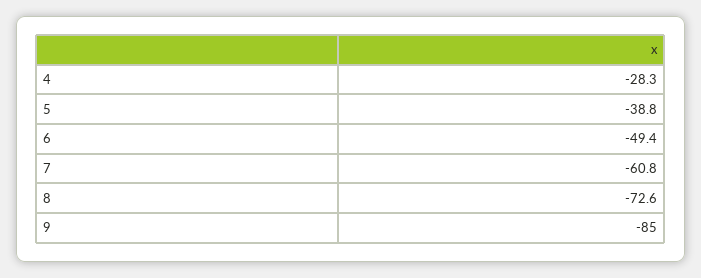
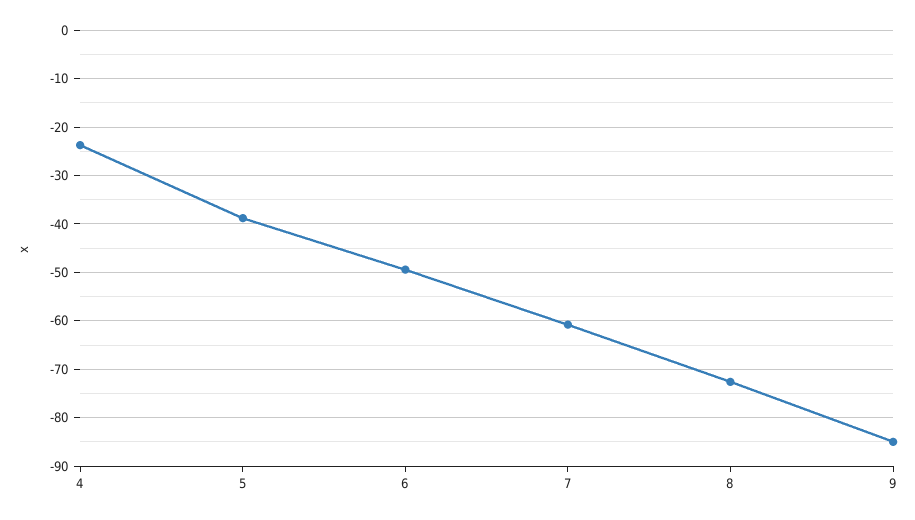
4: -28.3 -> -24

